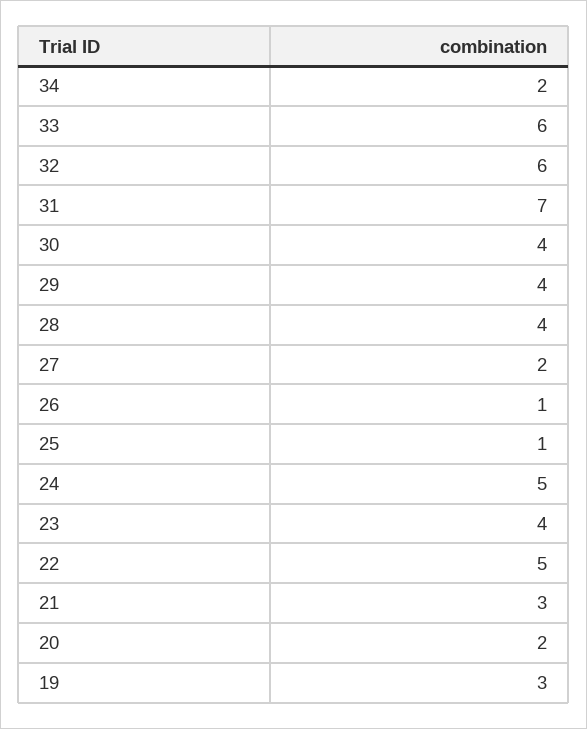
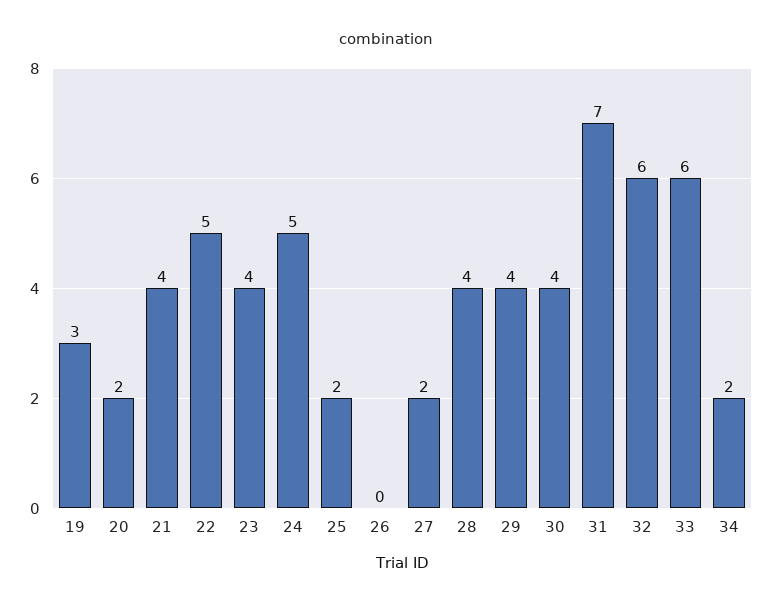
26: 1 -> 0
25: 1 -> 2
21: 3 -> 4

